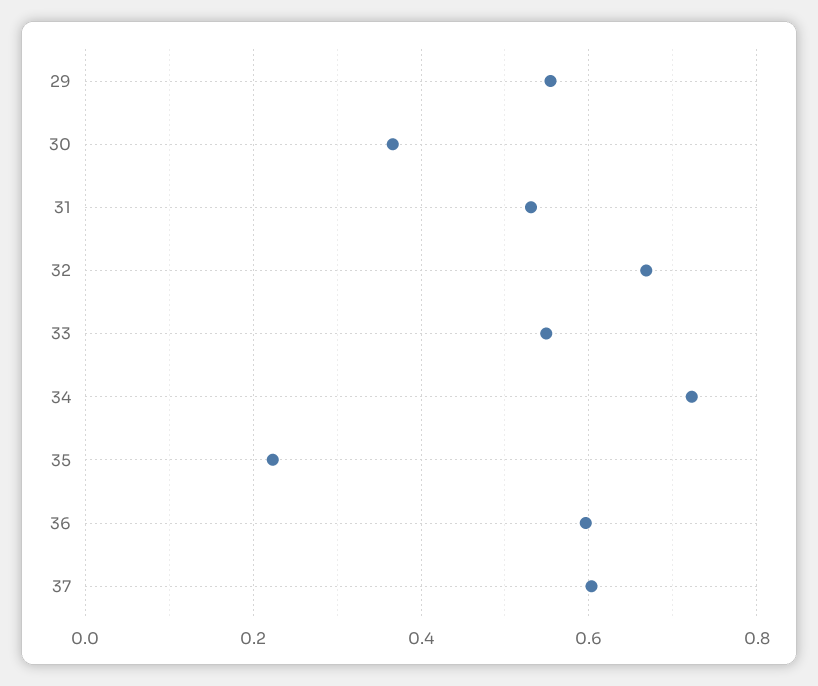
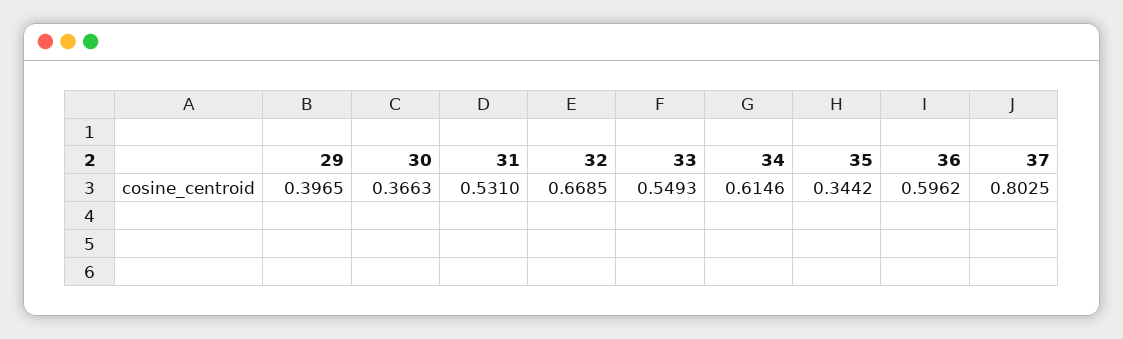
29: 0.56 -> 0.3965
34: 0.72 -> 0.6146
35: 0.22 -> 0.3442
37: 0.6 -> 0.8025

